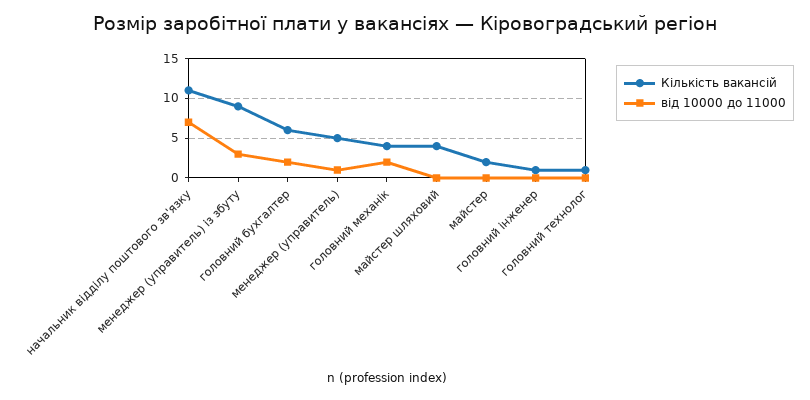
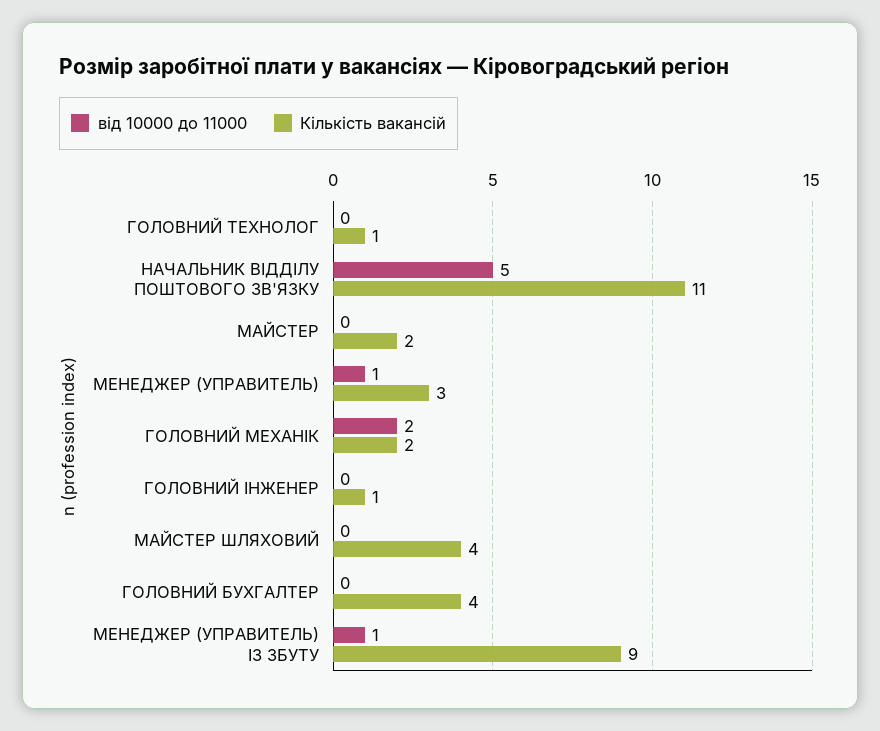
від 10000 до 11000, начальник відділу поштового зв'язку: 7 -> 5
від 10000 до 11000, менеджер (управитель) із збуту: 3 -> 1
Кількість вакансій, головний бухгалтер: 6 -> 4
від 10000 до 11000, головний бухгалтер: 2 -> 0
Кількість вакансій, менеджер (управитель): 5 -> 3
Кількість вакансій, головний механік: 4 -> 2

